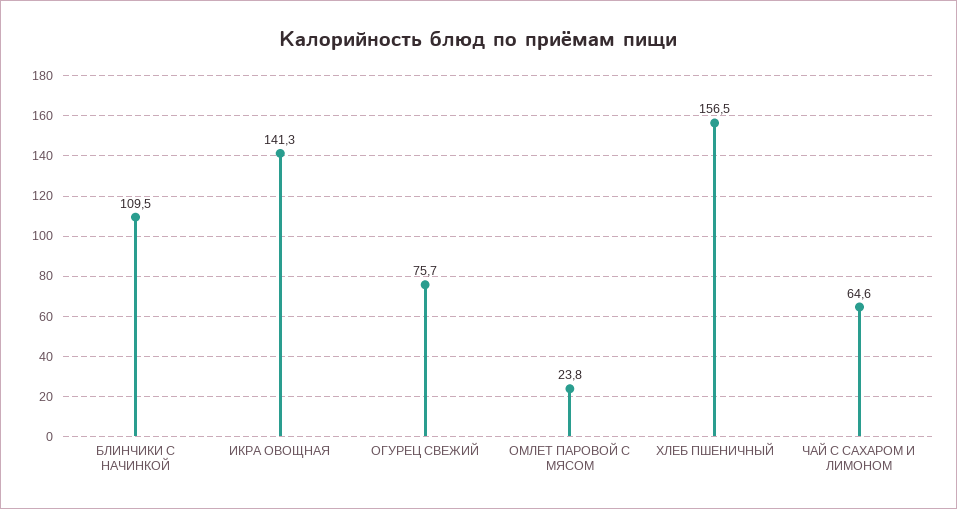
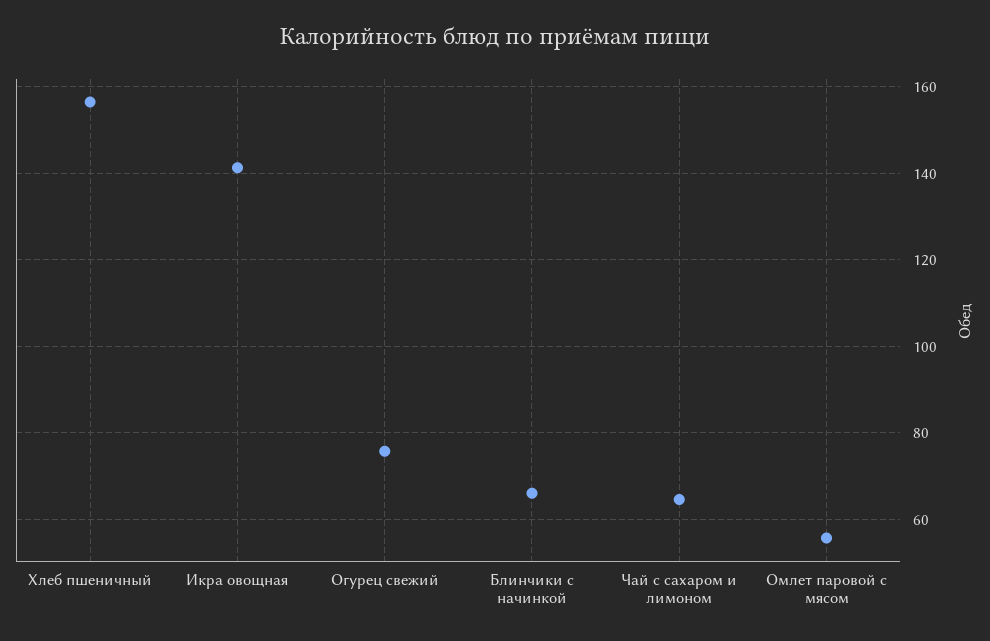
БЛИНЧИКИ С НАЧИНКОЙ: 109.5 -> 66
ОМЛЕТ ПАРОВОЙ С МЯСОМ: 23.8 -> 56

